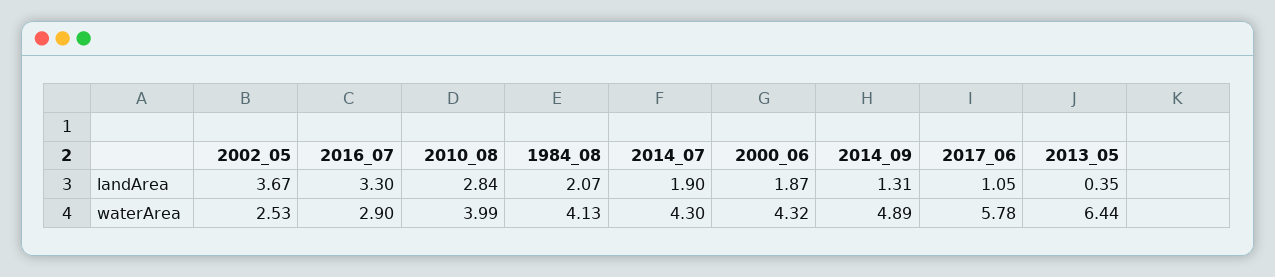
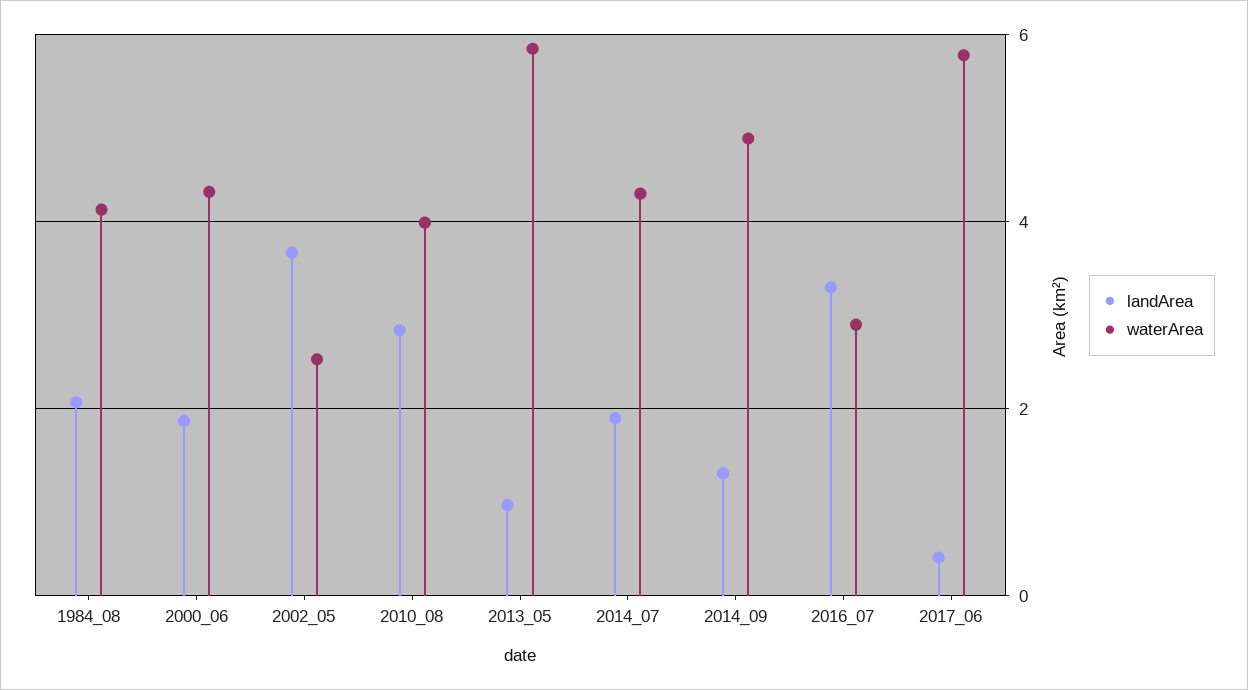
landArea, 2017_06: 1.05 -> 0.4
landArea, 2013_05: 0.35 -> 1
waterArea, 2013_05: 6.44 -> 5.8

